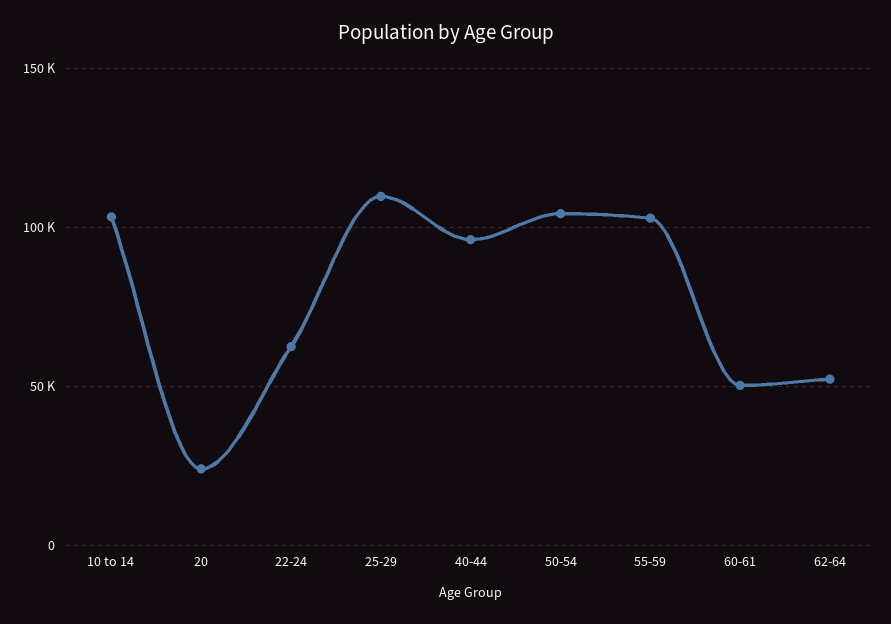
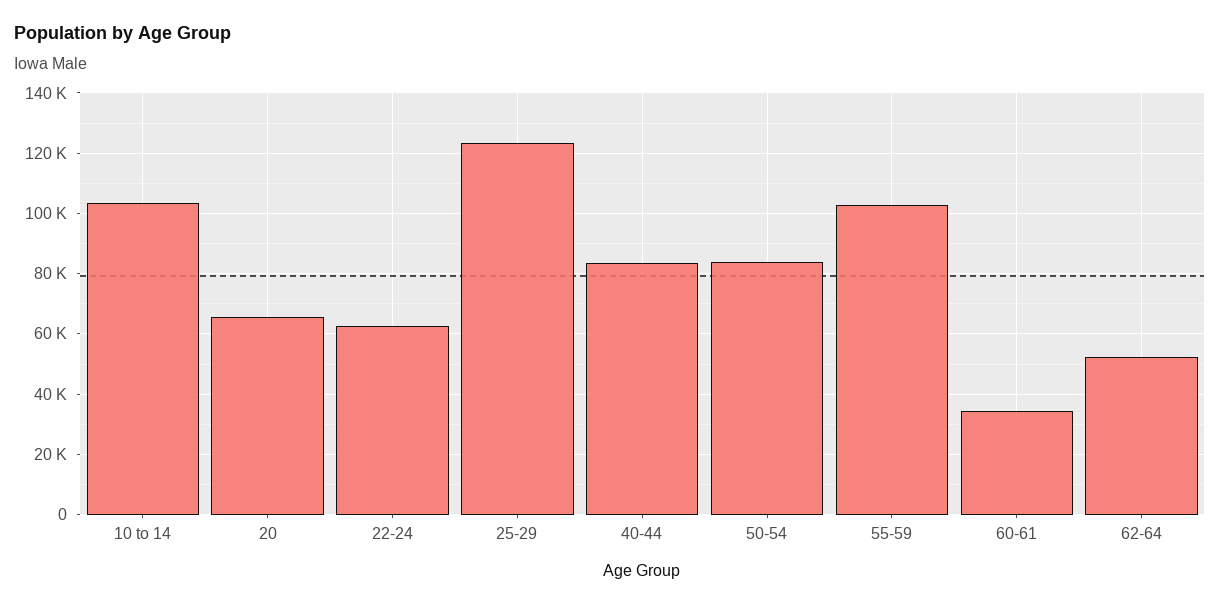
20: 25000 -> 66000
25-29: 110000 -> 124000
40-44: 95000 -> 84000
50-54: 105000 -> 84000
60-61: 50000 -> 34000

